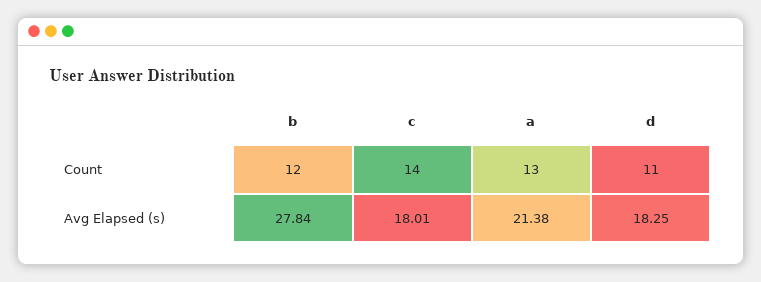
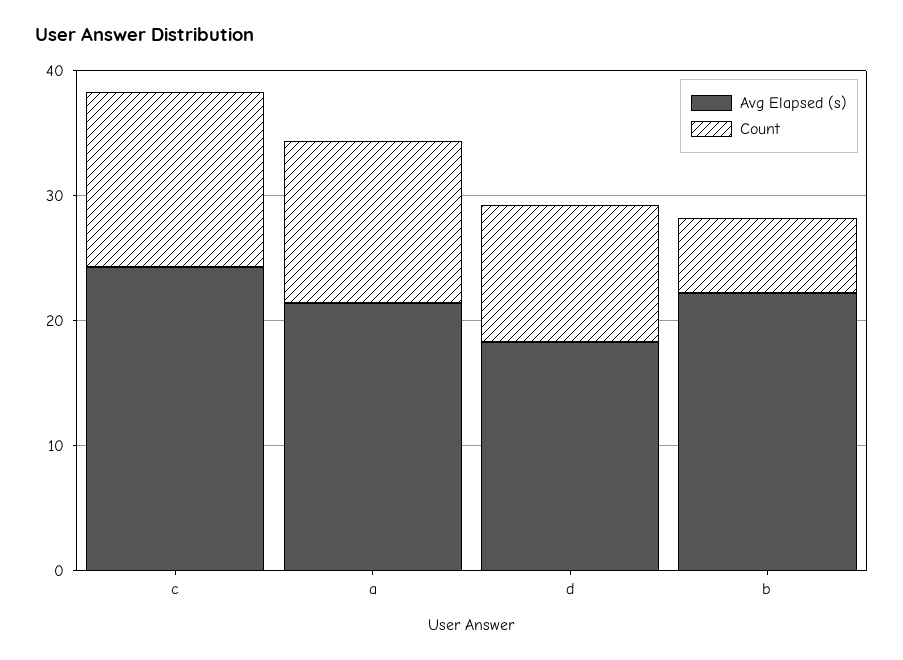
Count, b: 12 -> 6
Avg Elapsed (s), b: 27.84 -> 22
Avg Elapsed (s), c: 18.01 -> 24

